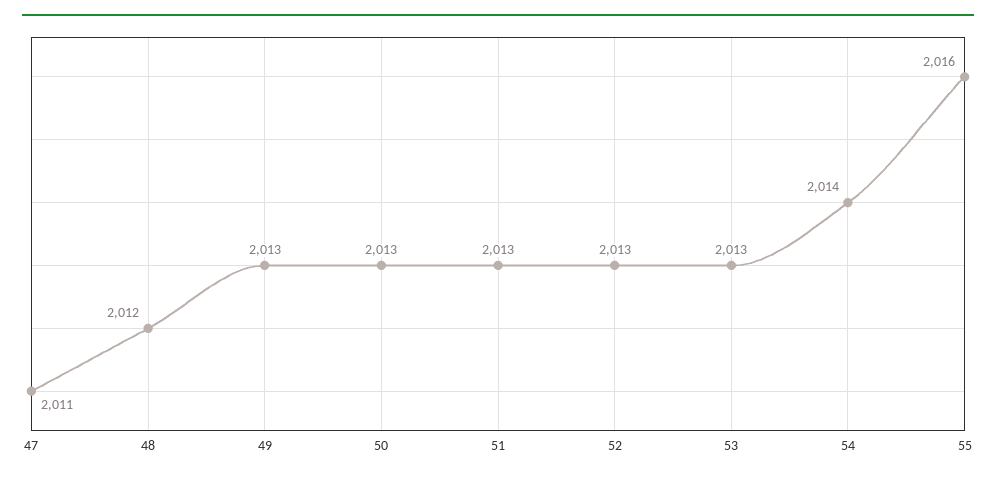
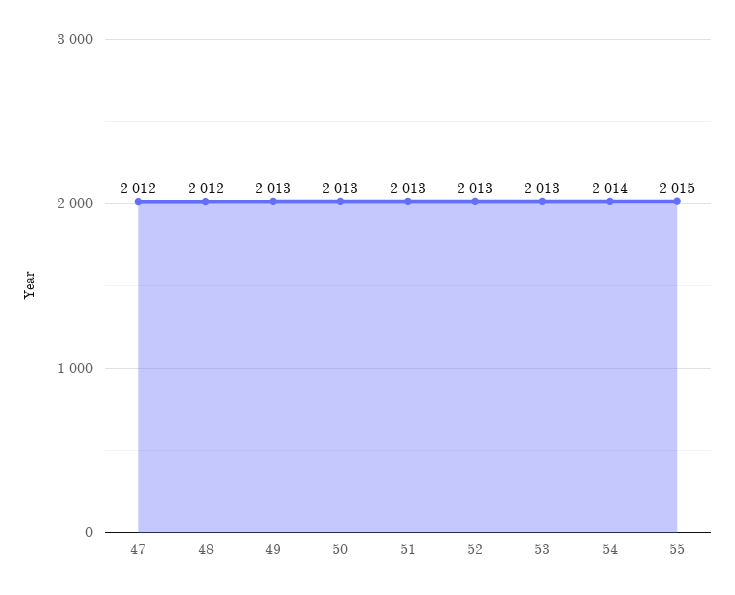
47: 2011 -> 2012
55: 2016 -> 2015

